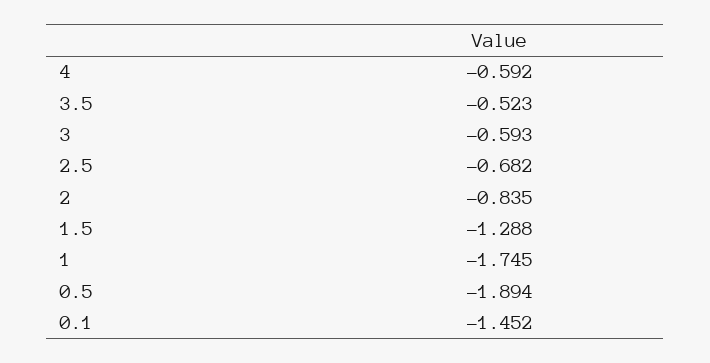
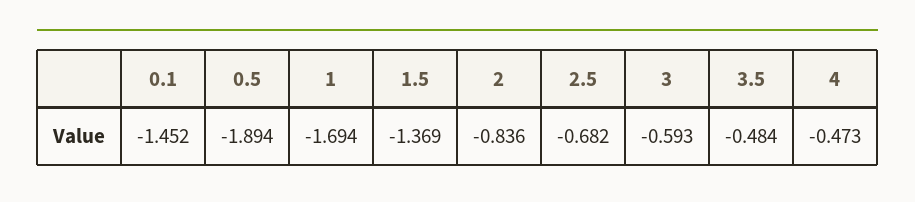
4: -0.592 -> -0.473
3.5: -0.523 -> -0.484
2: -0.835 -> -0.836
1.5: -1.288 -> -1.369
1: -1.745 -> -1.694

